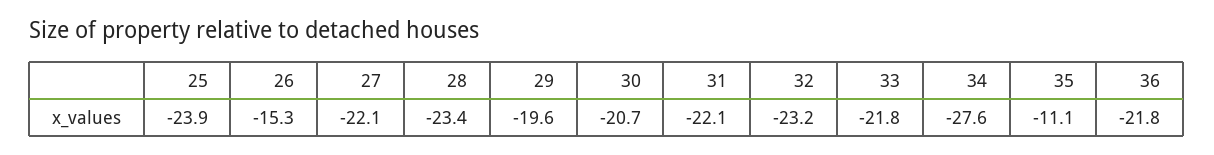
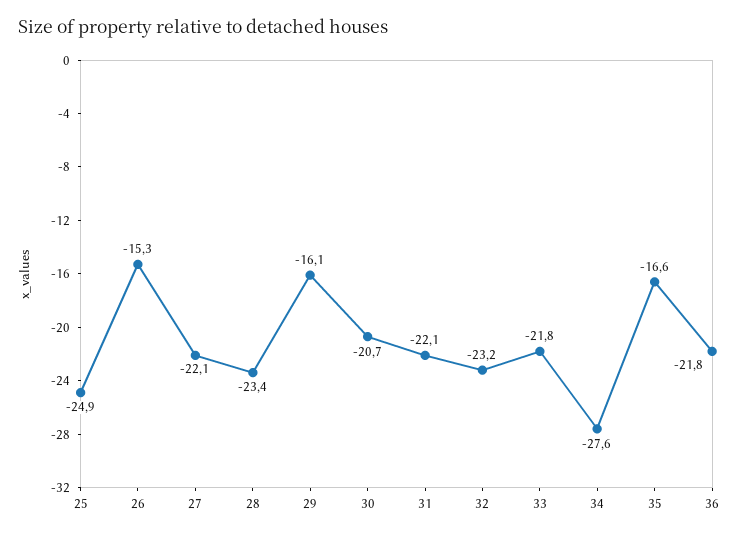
25: -23.9 -> -24.9
29: -19.6 -> -16.1
35: -11.1 -> -16.6

